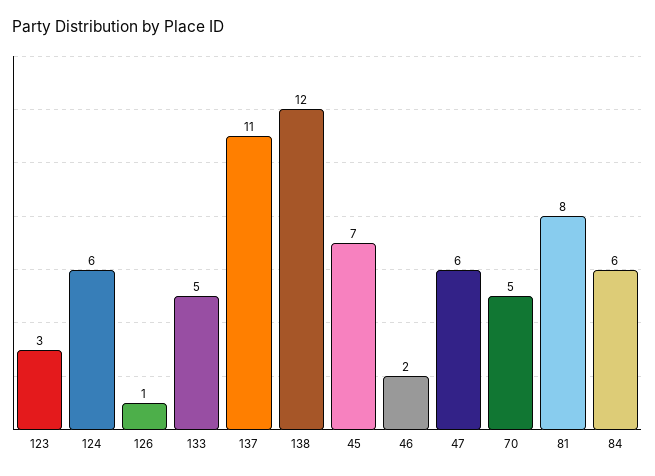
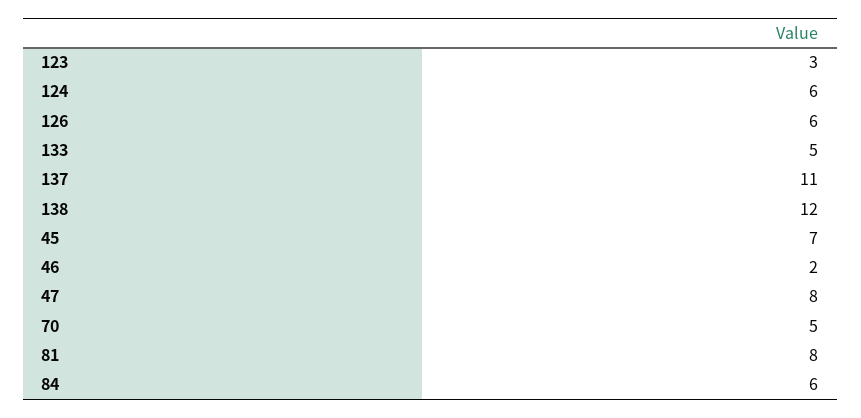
126: 1 -> 6
47: 6 -> 8

